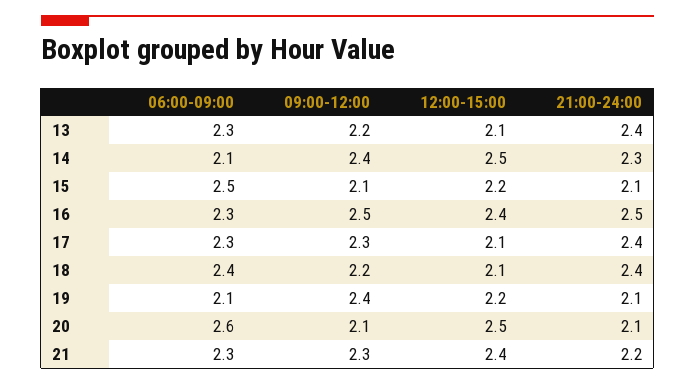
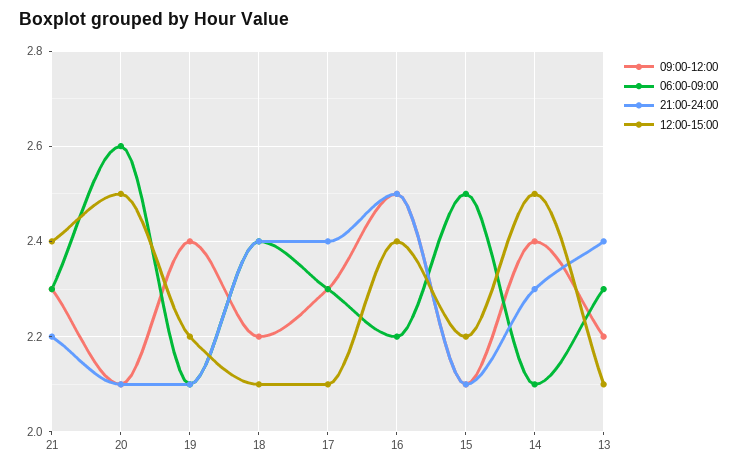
06:00-09:00, 16: 2.3 -> 2.2

